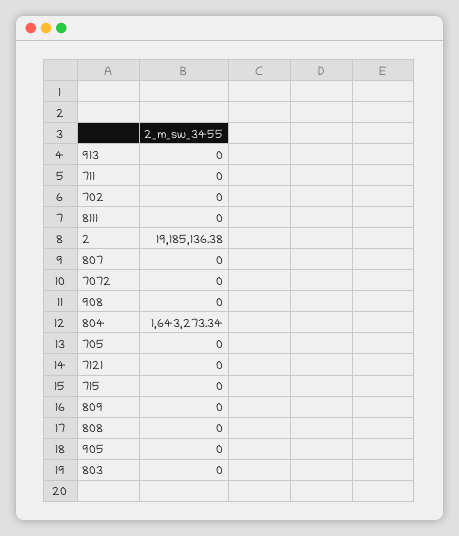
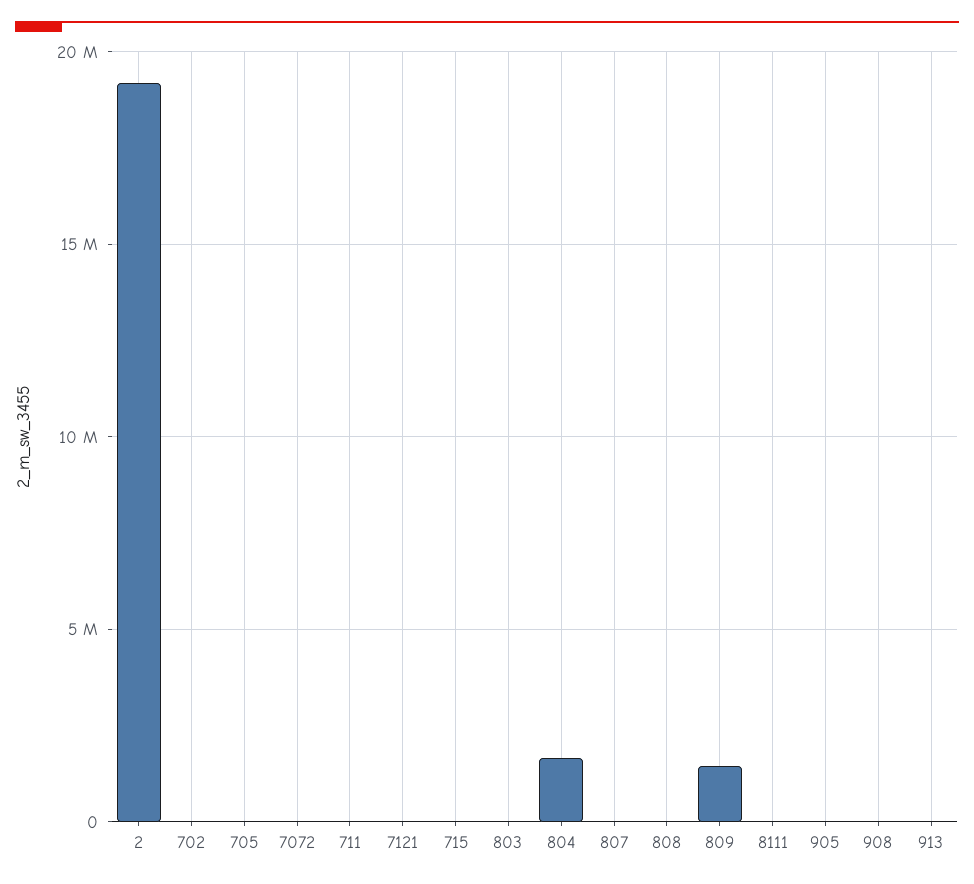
809: 0 -> 1500000

